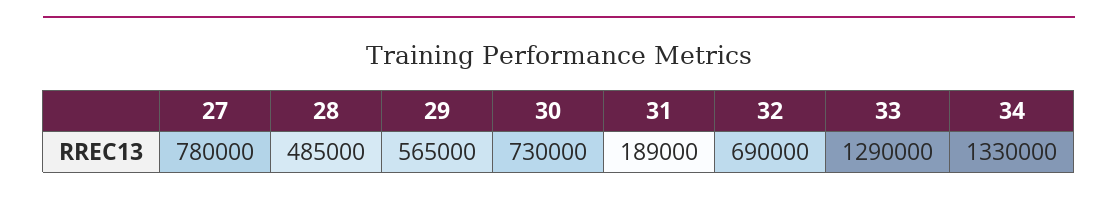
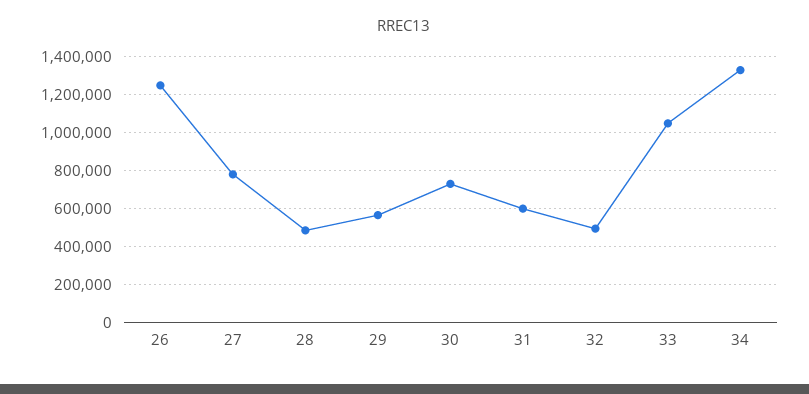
31: 189000 -> 600000
32: 690000 -> 500000
33: 1290000 -> 1050000
26: none -> 1250000

